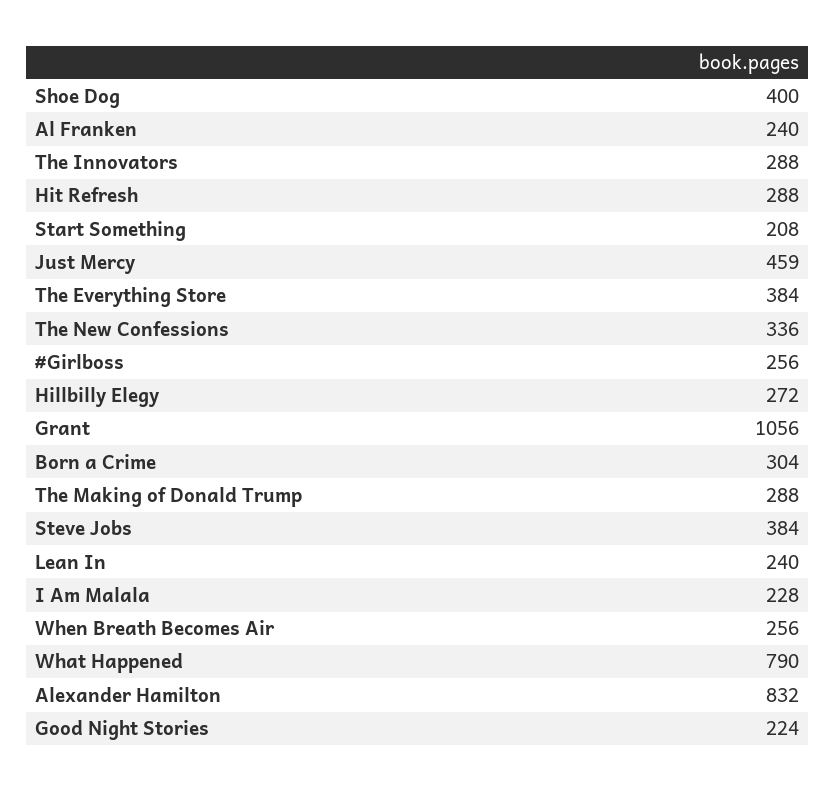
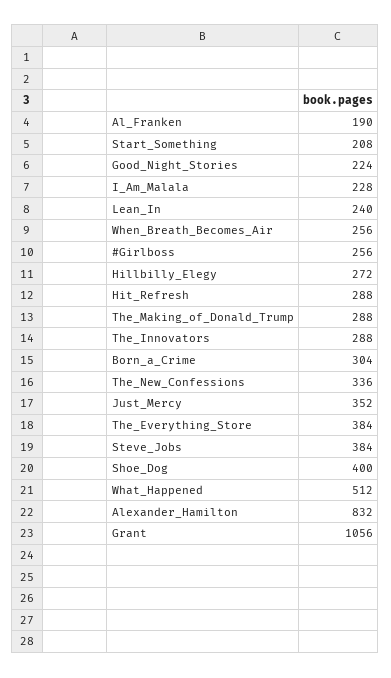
Al Franken: 240 -> 190
Just Mercy: 459 -> 352
What Happened: 790 -> 512

